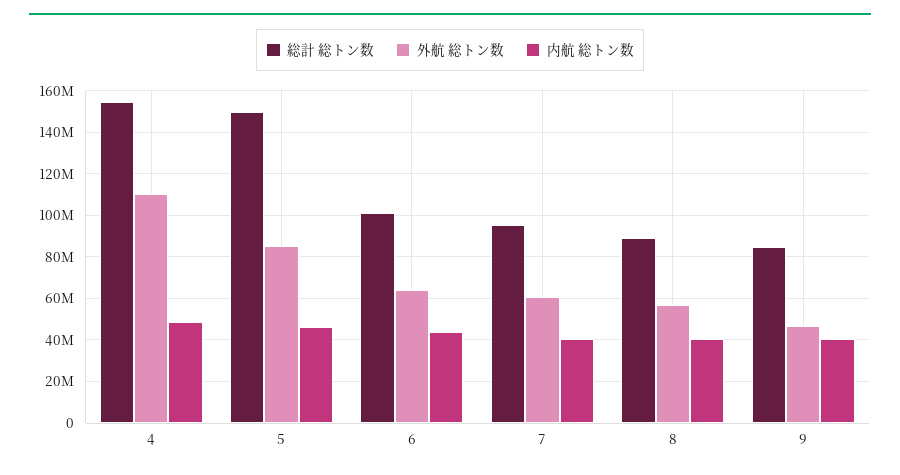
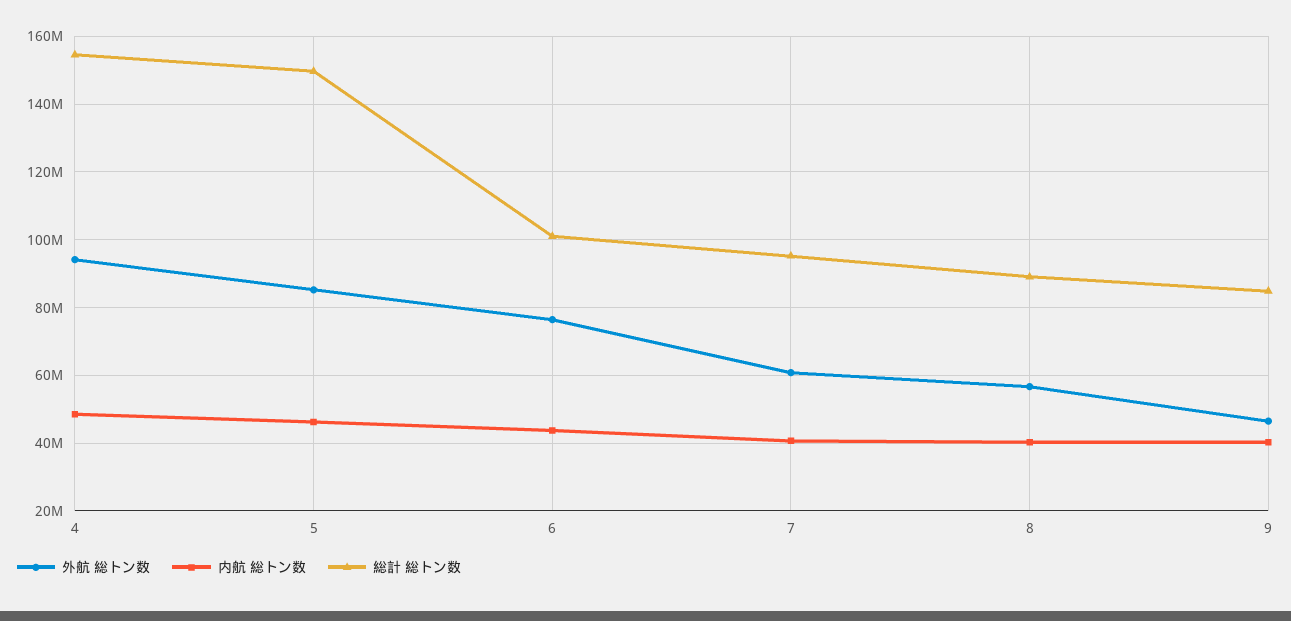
外航 総トン数, 4: 110000000 -> 94000000
外航 総トン数, 6: 65000000 -> 76000000

